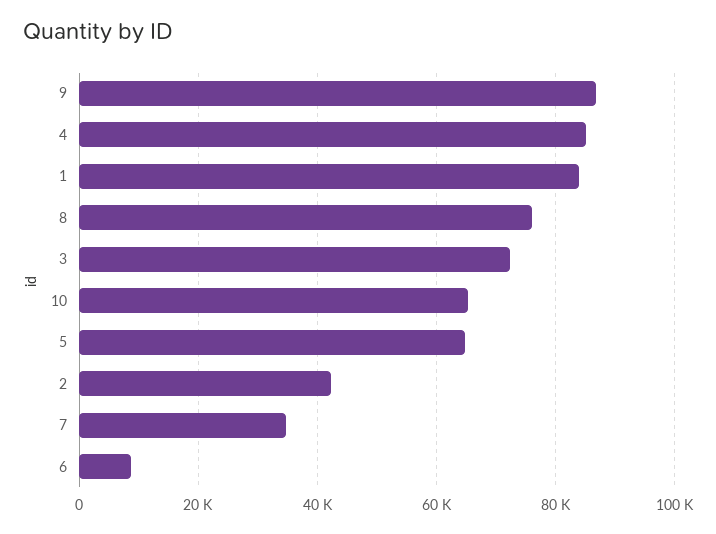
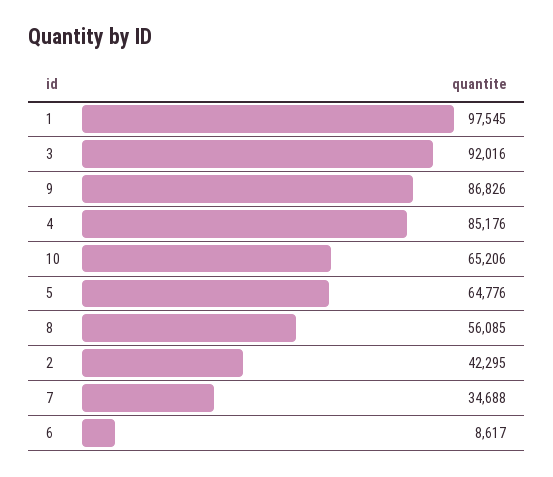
1: 84000 -> 97545
8: 76000 -> 56085
3: 72000 -> 92016

